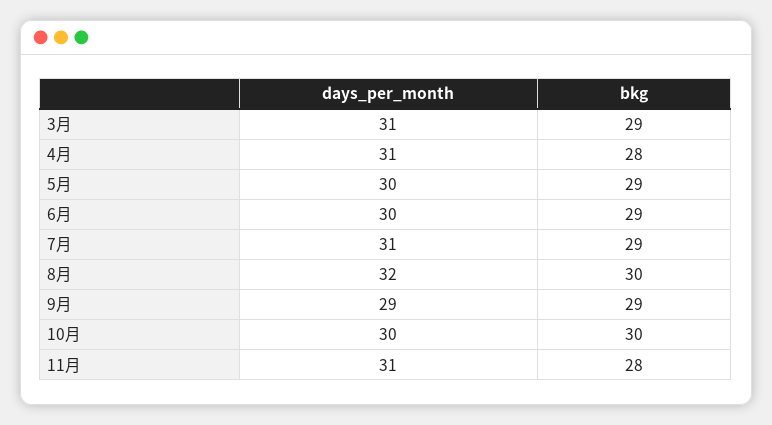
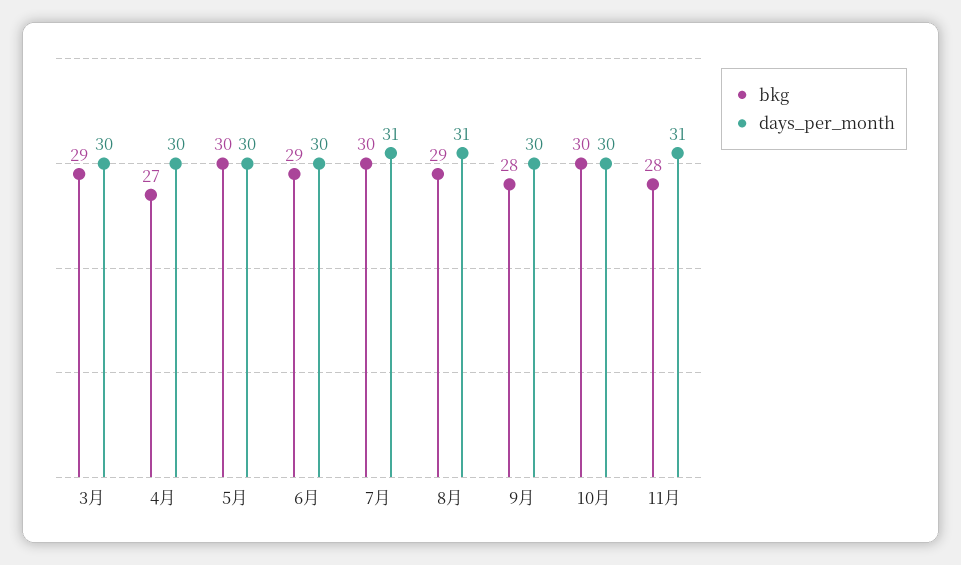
days_per_month, 3月: 31 -> 30
days_per_month, 4月: 31 -> 30
bkg, 4月: 28 -> 27
bkg, 5月: 29 -> 30
bkg, 7月: 29 -> 30
days_per_month, 8月: 32 -> 31
bkg, 8月: 30 -> 29
days_per_month, 9月: 29 -> 30
bkg, 9月: 29 -> 28

